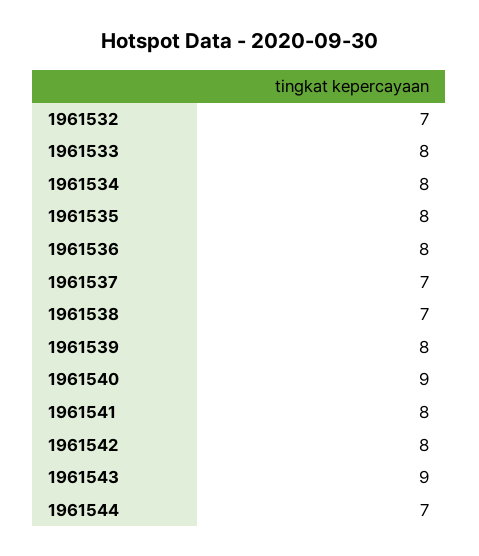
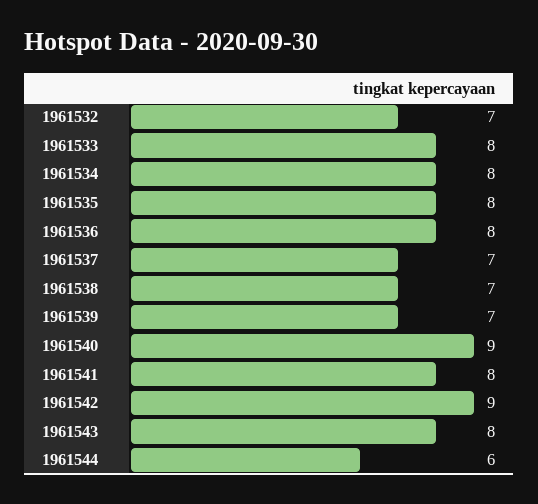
1961539: 8 -> 7
1961542: 8 -> 9
1961543: 9 -> 8
1961544: 7 -> 6

